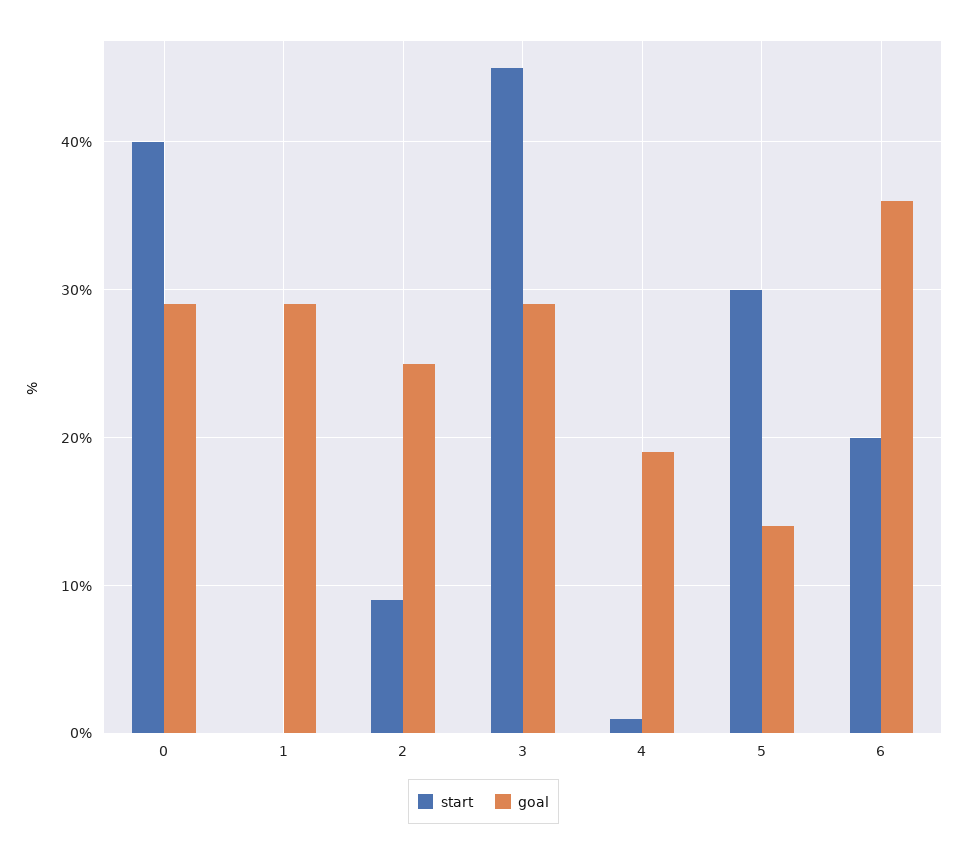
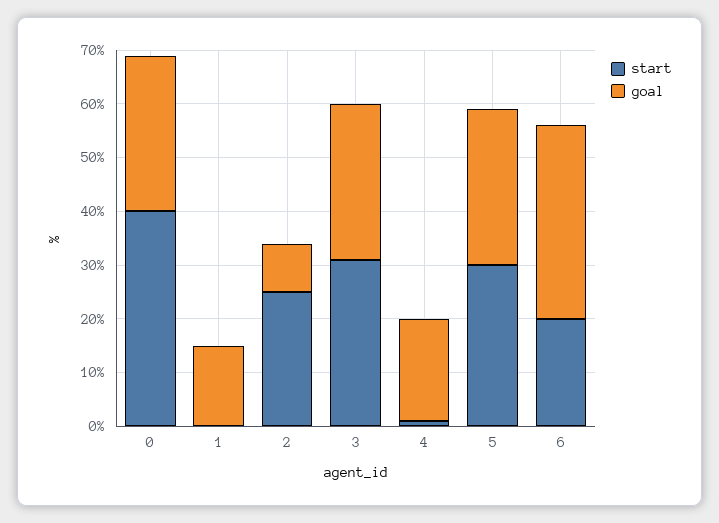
goal, 1: 29 -> 15
start, 2: 9 -> 25
goal, 2: 25 -> 10
start, 3: 45 -> 30
goal, 5: 14 -> 30

